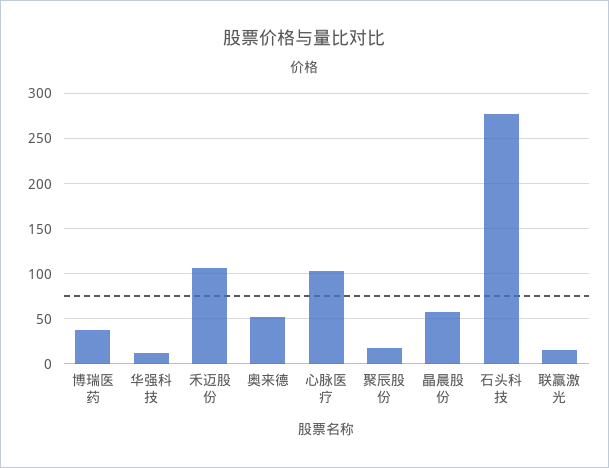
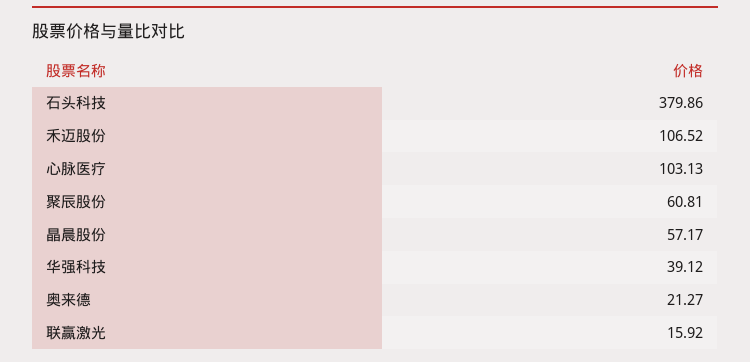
博瑞医药: 40 -> none
华强科技: 10 -> 39.12
奥来德: 50 -> 21.27
聚辰股份: 20 -> 60.81
石头科技: 280 -> 379.86

